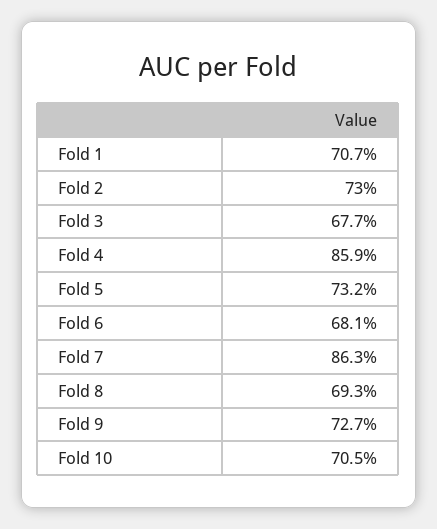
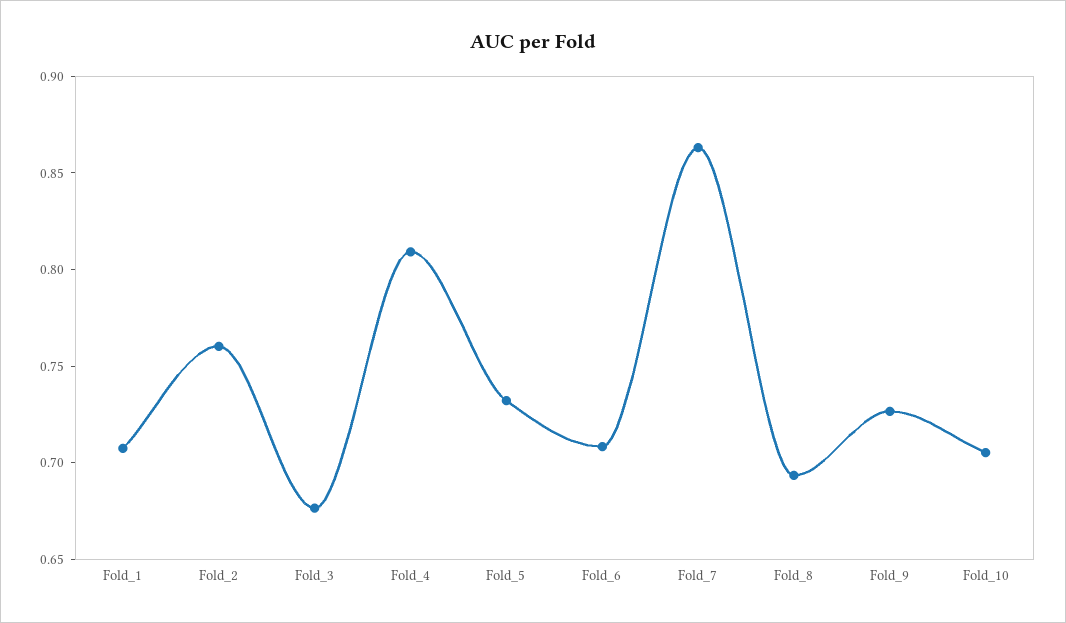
Fold 2: 0.73 -> 0.76
Fold 4: 0.859 -> 0.81
Fold 6: 0.681 -> 0.71

